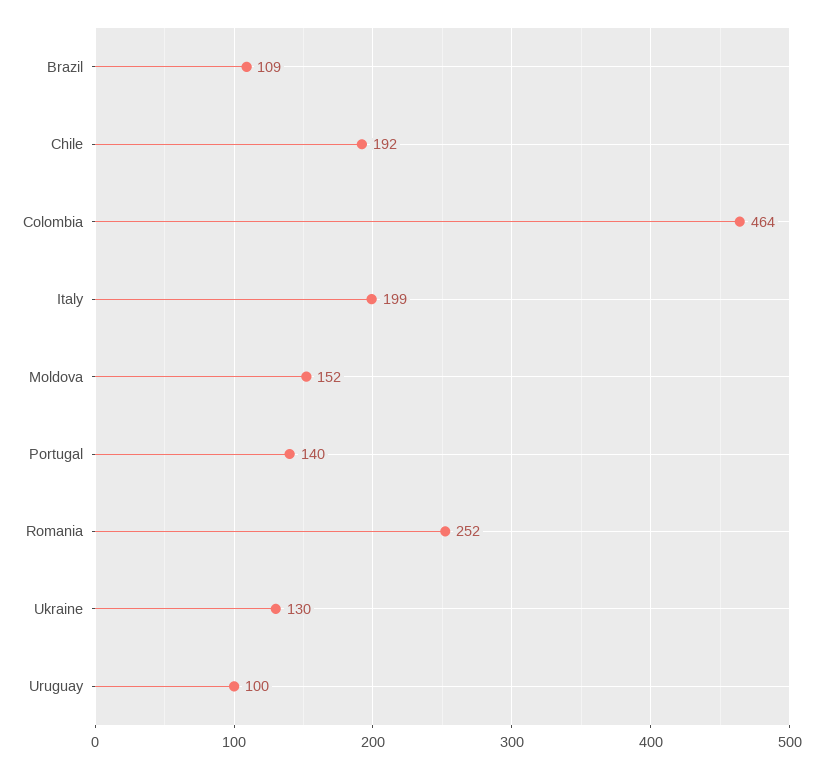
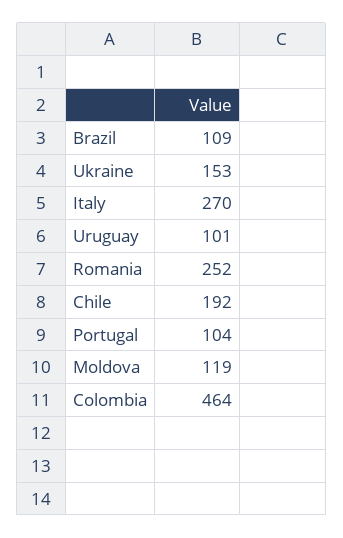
Italy: 199 -> 270
Moldova: 152 -> 119
Portugal: 140 -> 104
Ukraine: 130 -> 153
Uruguay: 100 -> 101

